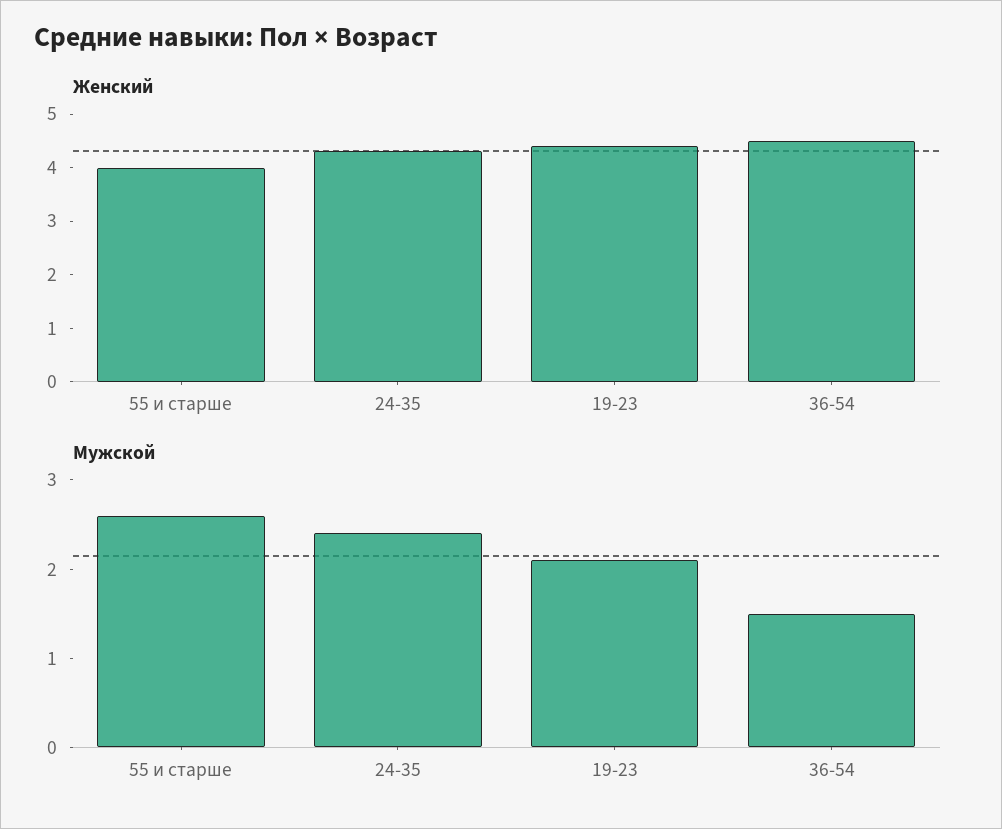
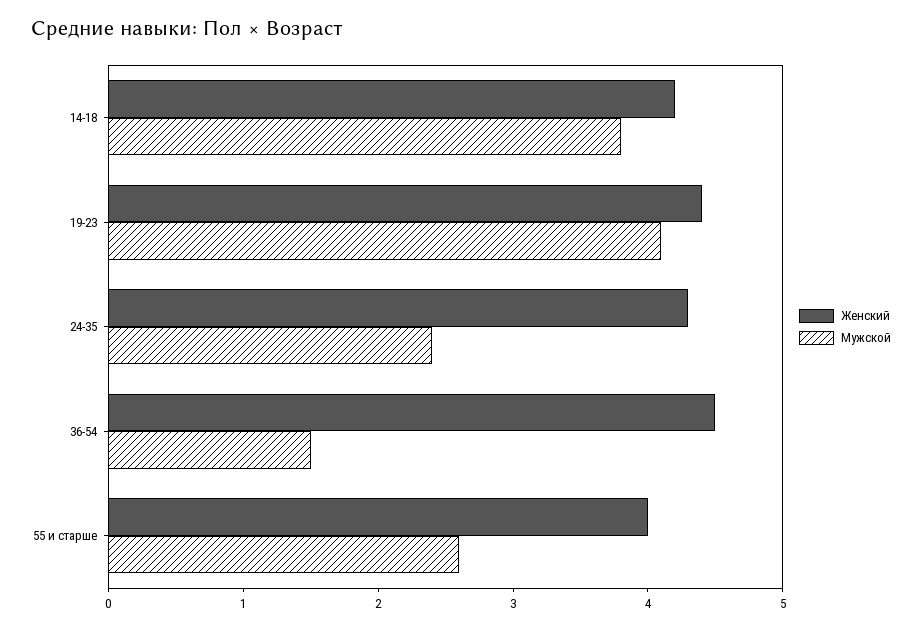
Мужской, 19-23: 2.1 -> 4.1
Женский, 14-18: none -> 4.2
Мужской, 14-18: none -> 3.8

